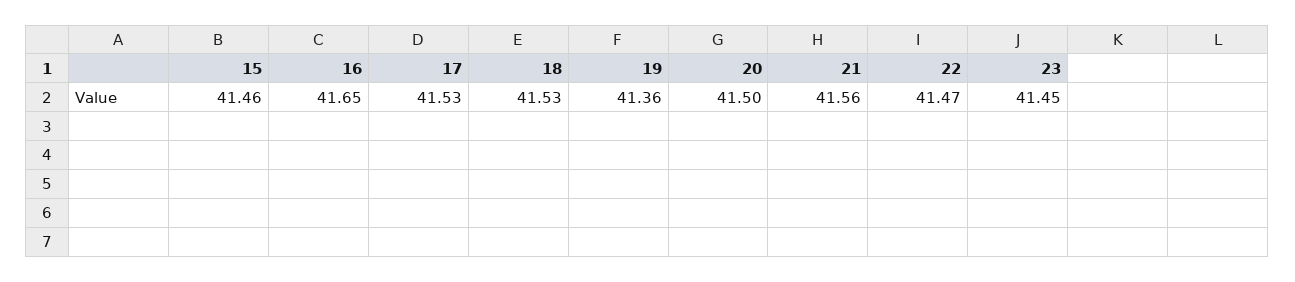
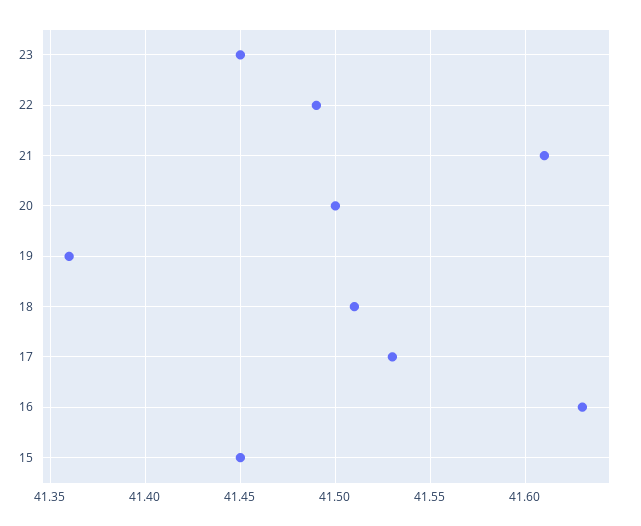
15: 41.46 -> 41.45
16: 41.65 -> 41.63
18: 41.53 -> 41.51
21: 41.56 -> 41.61
22: 41.47 -> 41.49

